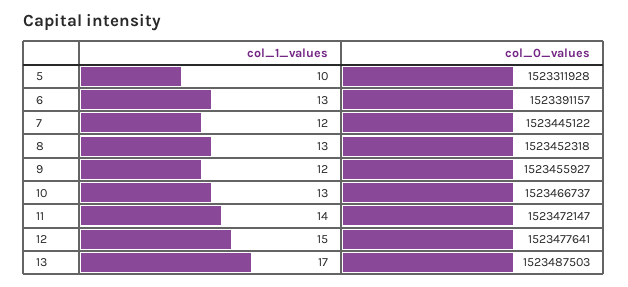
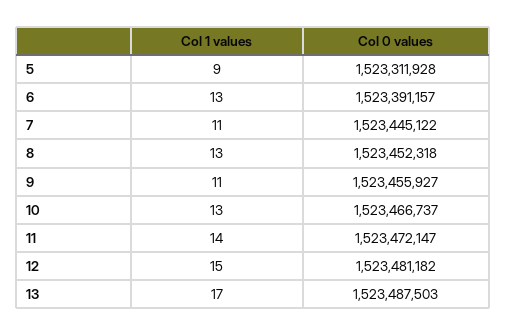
col_1_values, 5: 10 -> 9
col_1_values, 7: 12 -> 11
col_1_values, 9: 12 -> 11
col_0_values, 12: 1523477641 -> 1523481182

